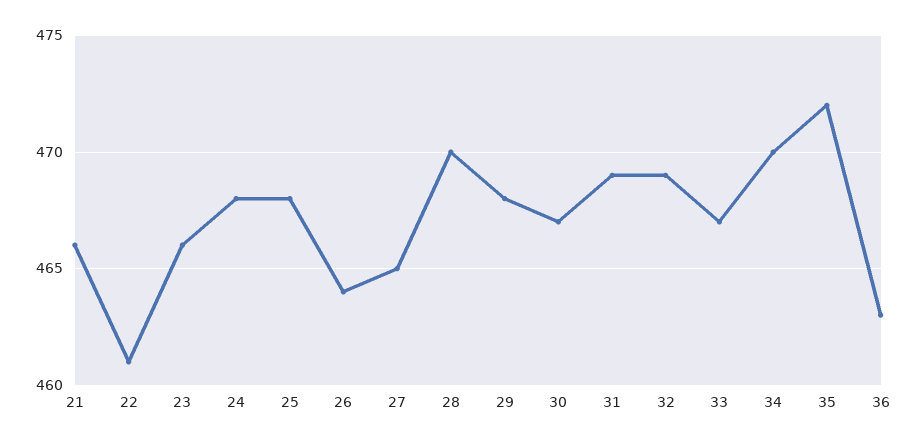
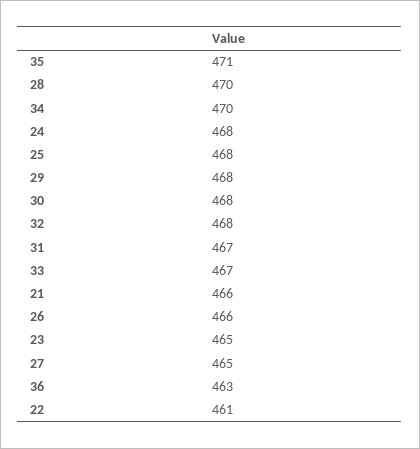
23: 466 -> 465
26: 464 -> 466
30: 467 -> 468
31: 469 -> 467
32: 469 -> 468
35: 472 -> 471

